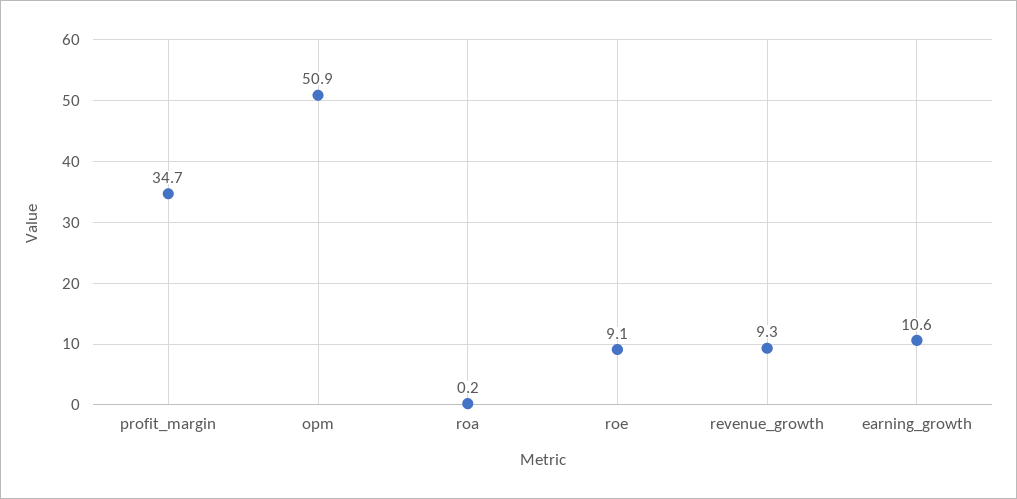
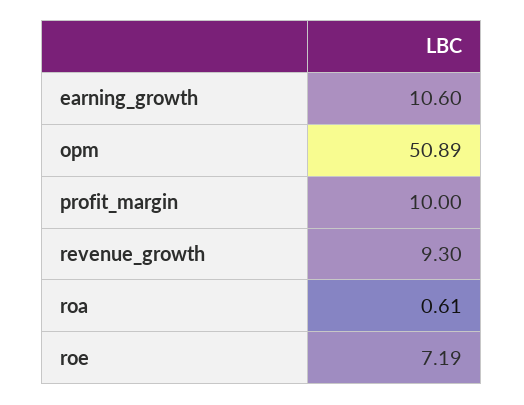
profit_margin: 34.7 -> 10
roa: 0.2 -> 0.61
roe: 9.1 -> 7.19

